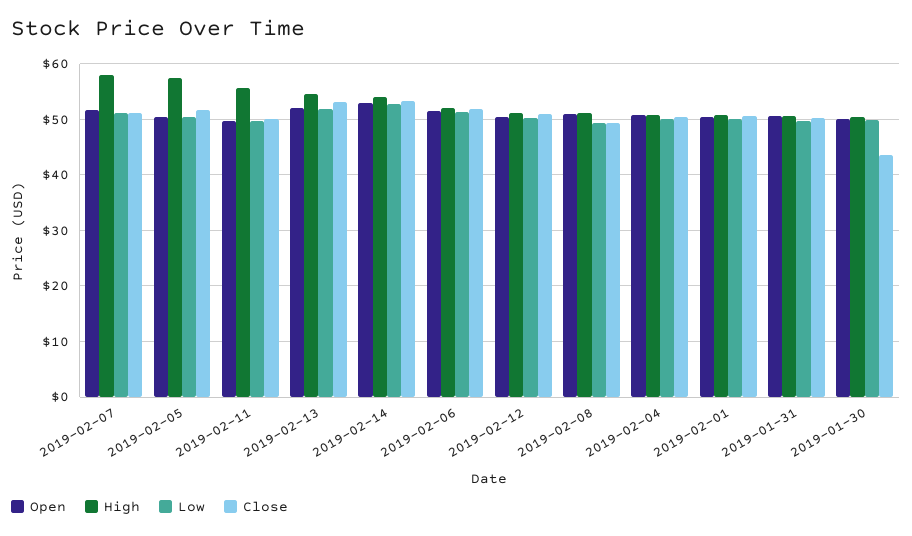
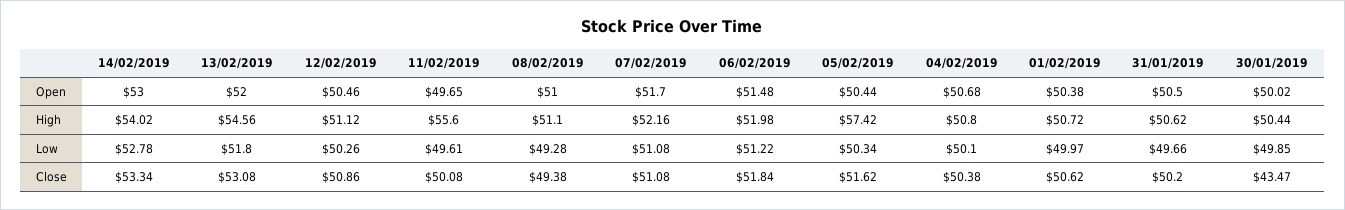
High, 2019-02-07: 58 -> 52.16

